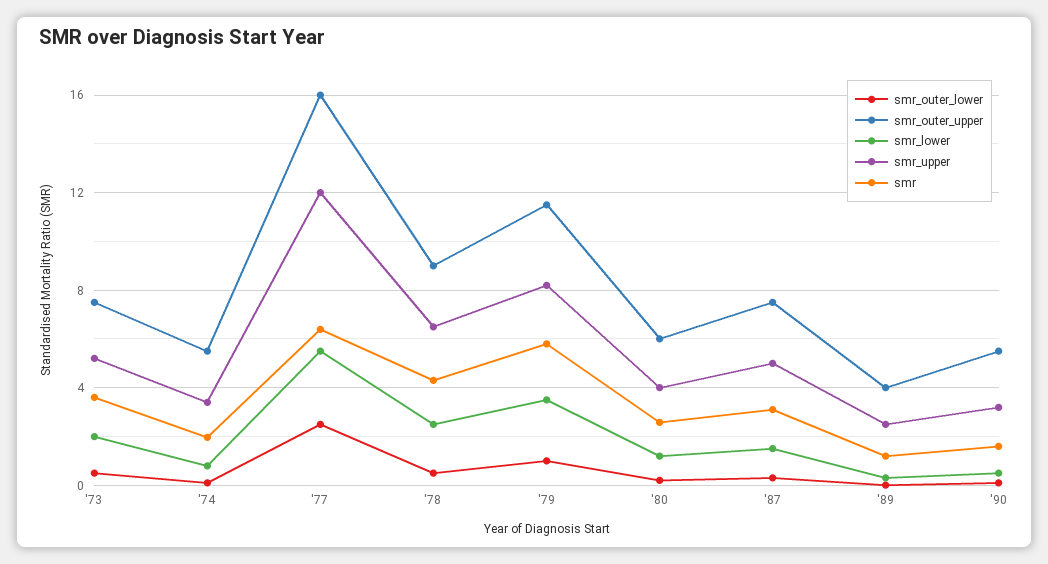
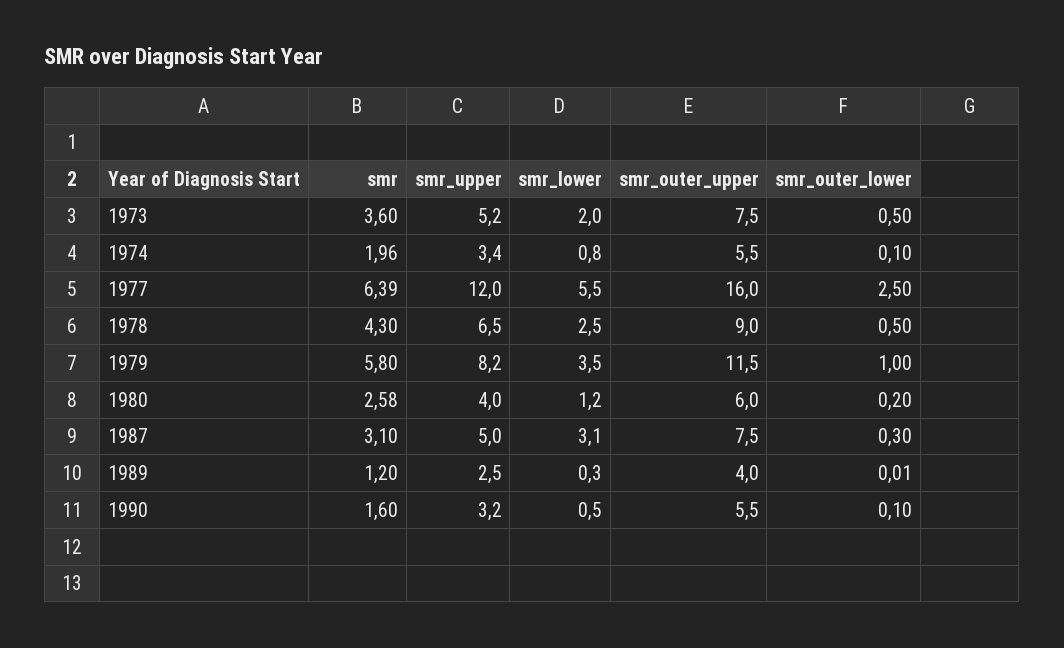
smr_lower, '87: 1.5 -> 3.1

